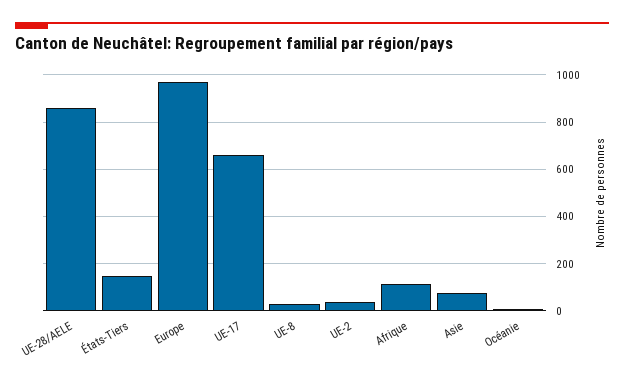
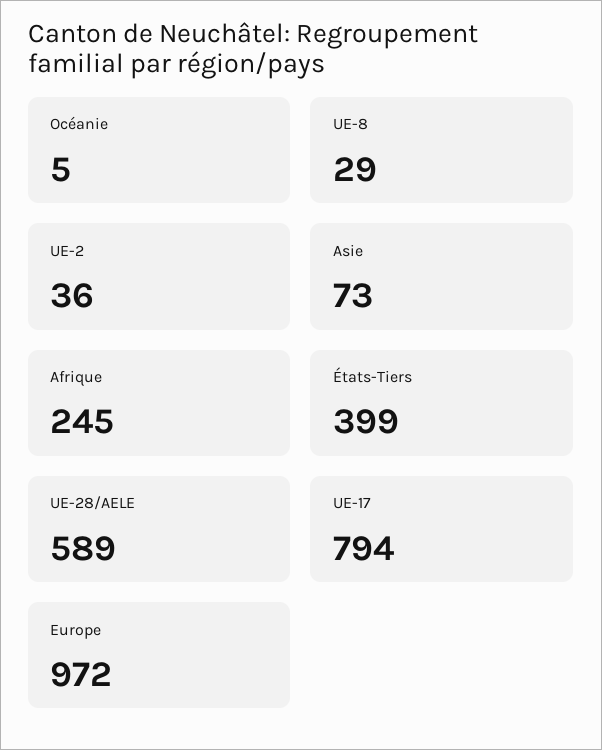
UE-28/AELE: 850 -> 589
États-Tiers: 150 -> 399
UE-17: 650 -> 794
Afrique: 100 -> 245

